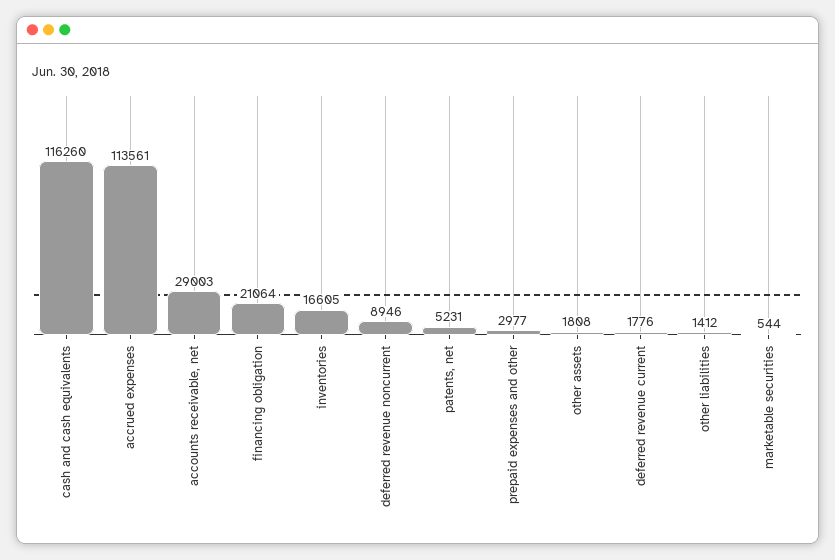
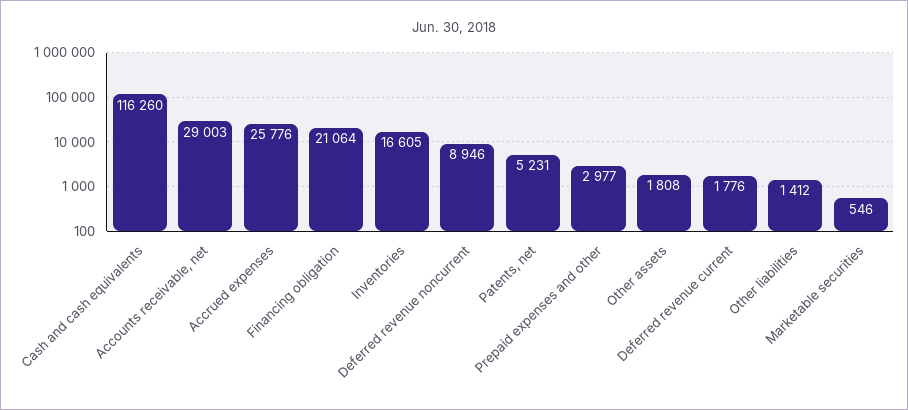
accrued expenses: 113561 -> 25776
marketable securities: 544 -> 546

